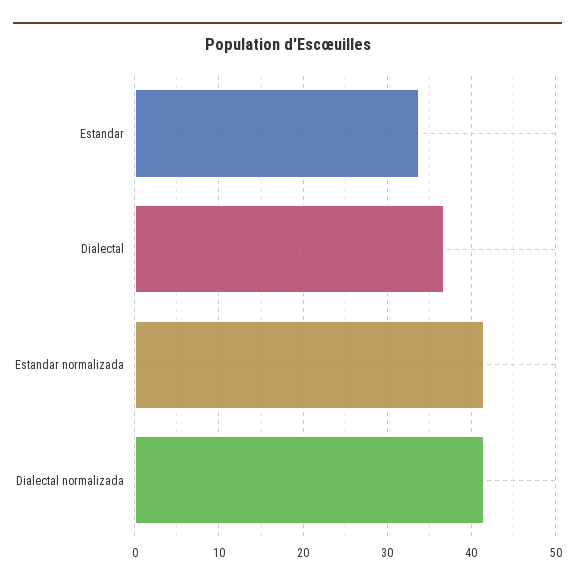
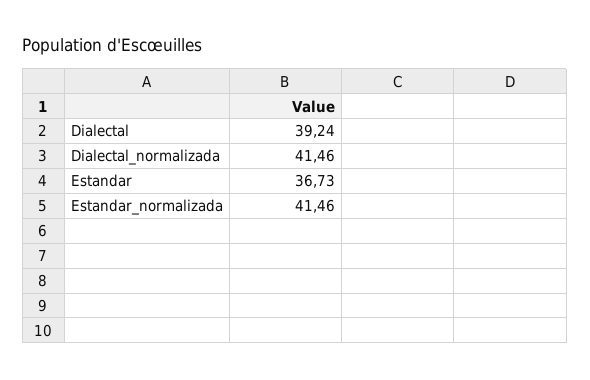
Estandar: 34 -> 36.73
Dialectal: 37 -> 39.24

